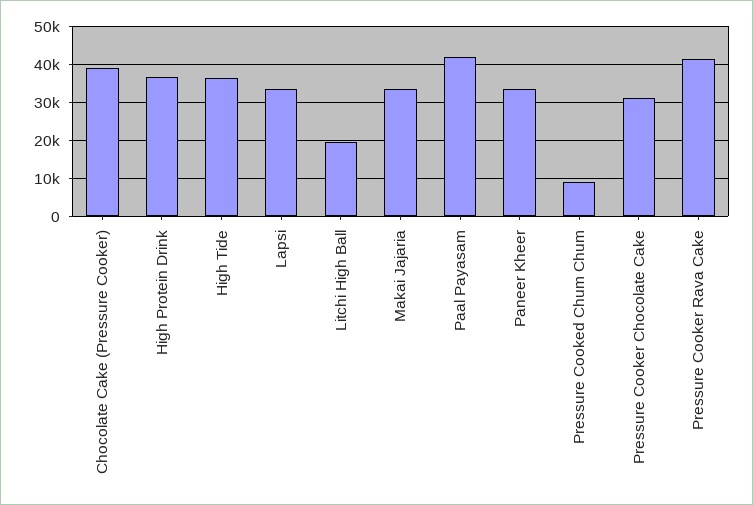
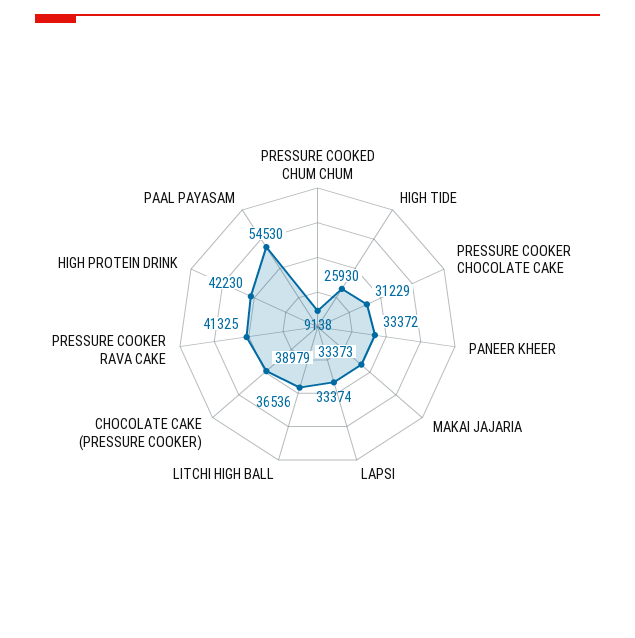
High Protein Drink: 36000 -> 42230
High Tide: 36000 -> 25930
Litchi High Ball: 20000 -> 36536
Paal Payasam: 42000 -> 54530

